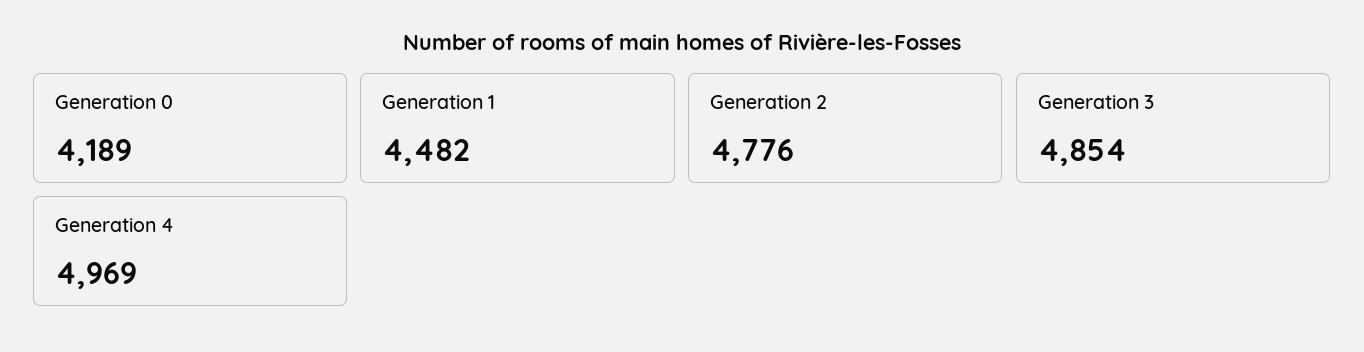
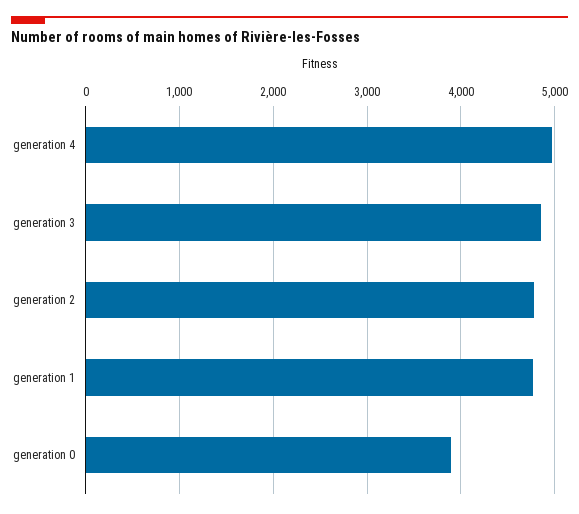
Generation 0: 4189 -> 3900
Generation 1: 4482 -> 4800

